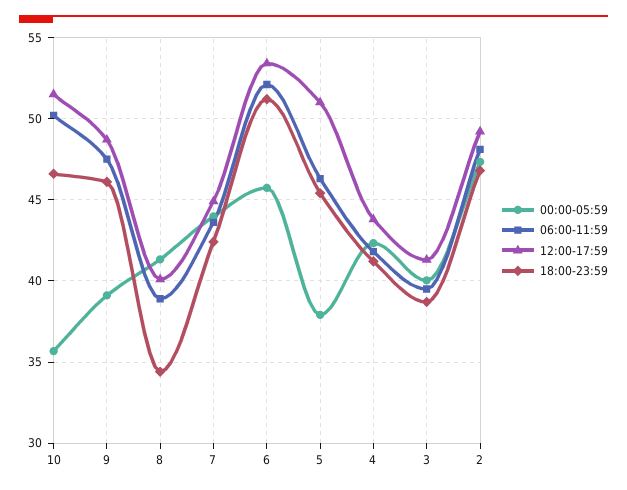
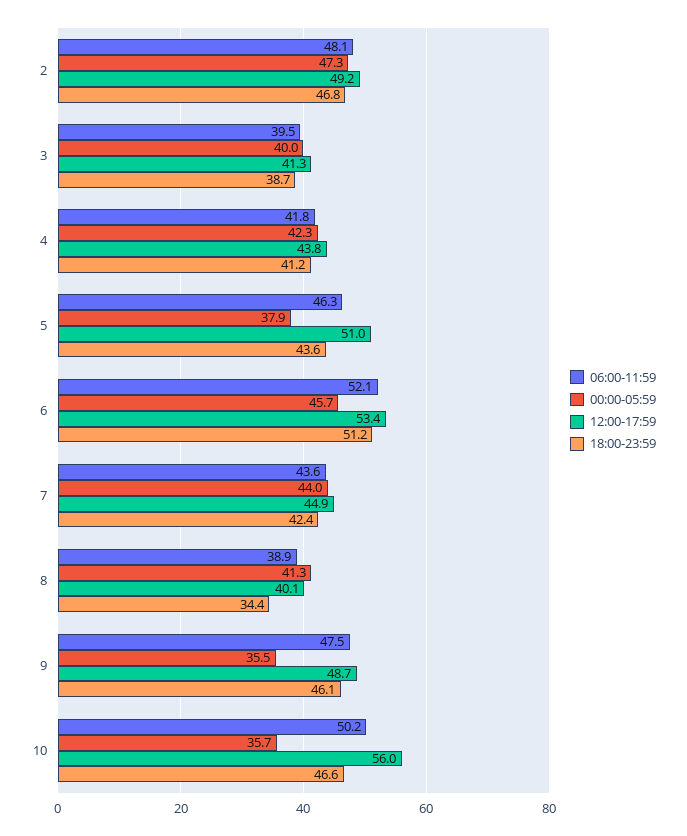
12:00-17:59, 10: 51.5 -> 56
00:00-05:59, 9: 39 -> 35.5
18:00-23:59, 5: 45.5 -> 43.6

